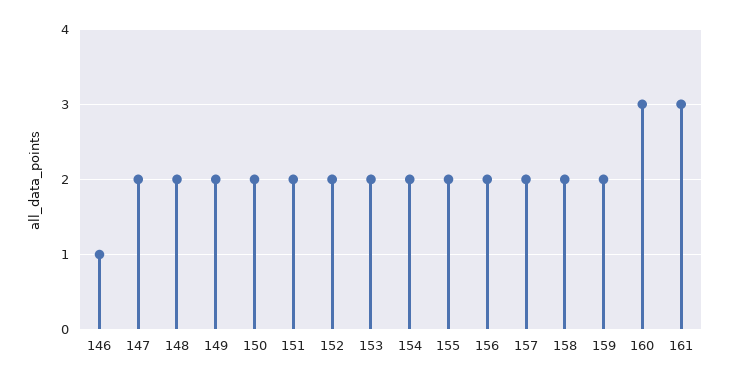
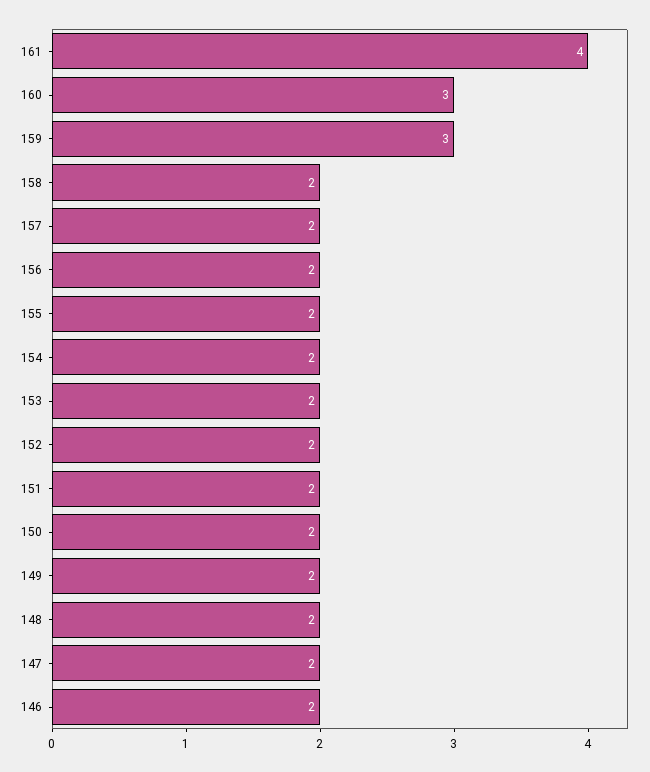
146: 1 -> 2
159: 2 -> 3
161: 3 -> 4

